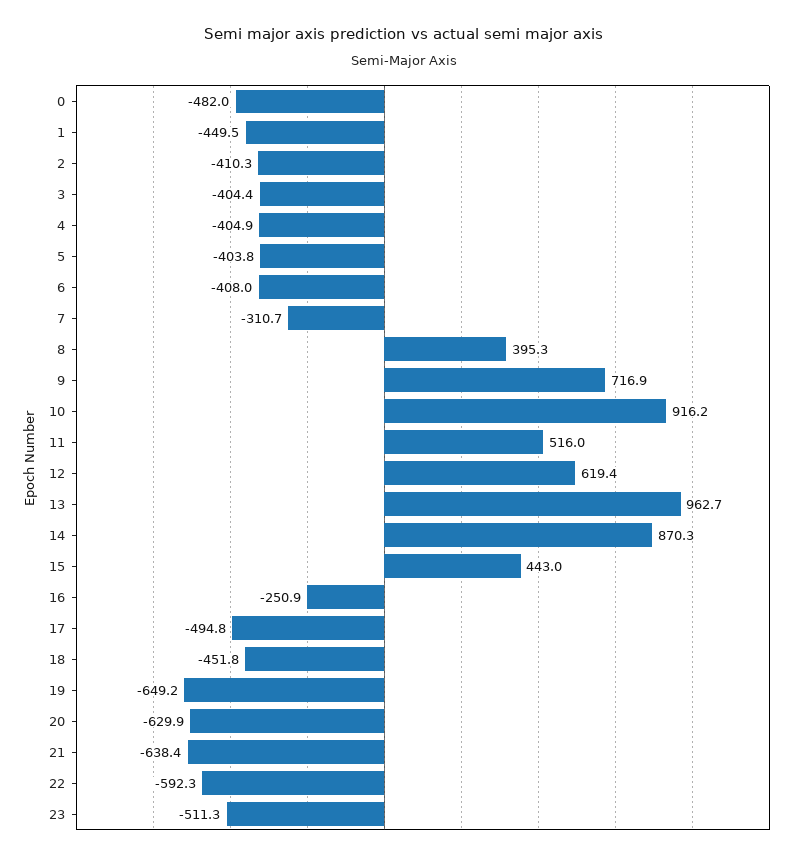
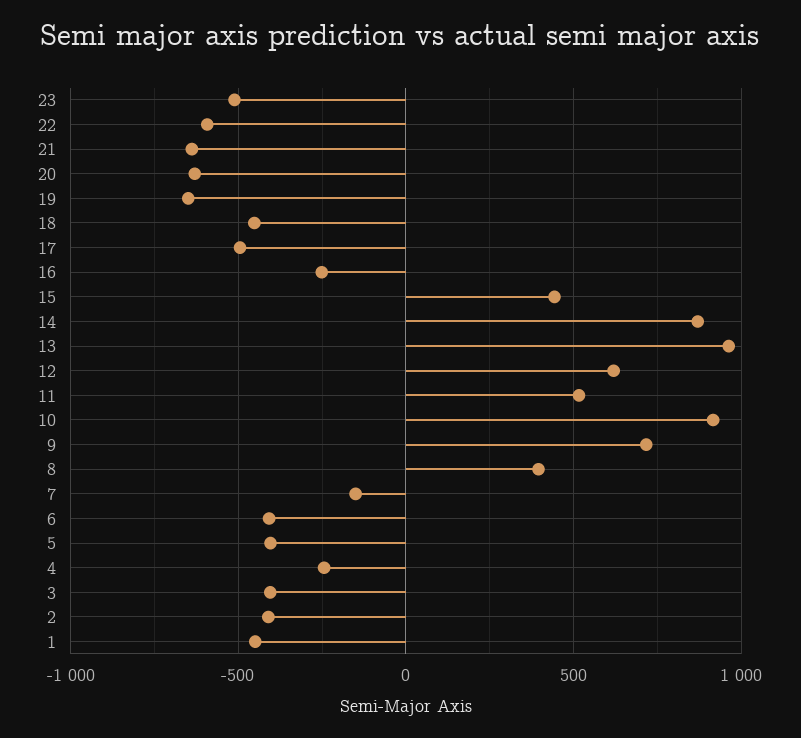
0: -482 -> none
4: -404.9 -> -250
7: -310.7 -> -150

